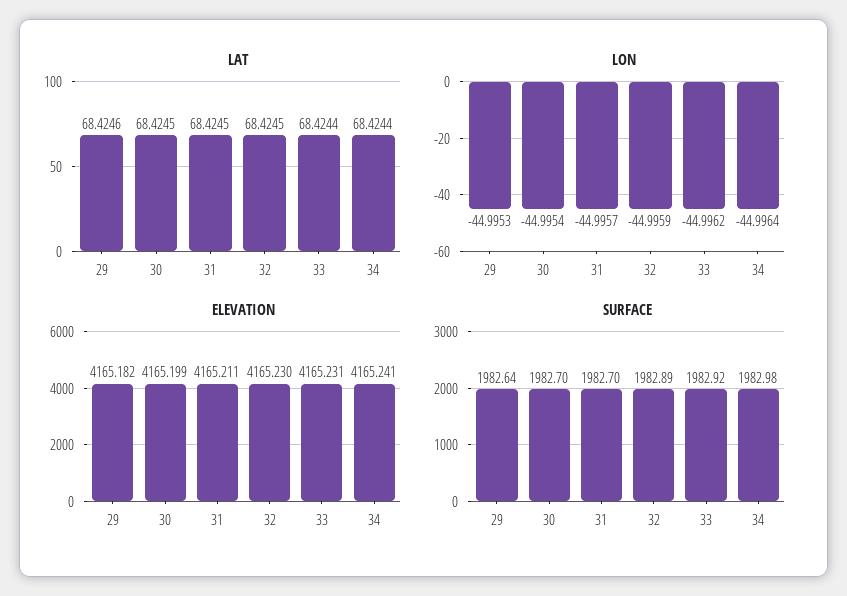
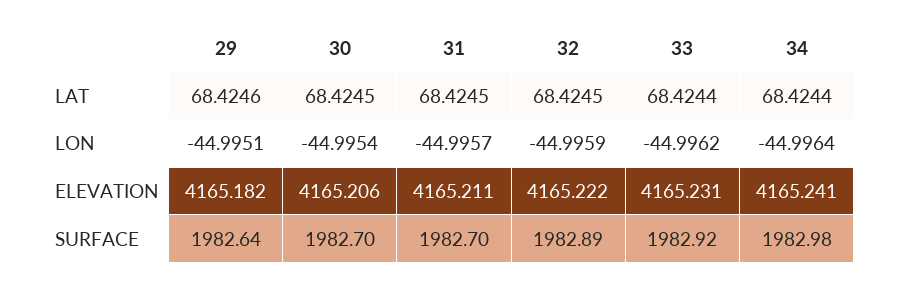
LON, 29: -44.9953 -> -44.9951
ELEVATION, 30: 4165.199 -> 4165.206
ELEVATION, 32: 4165.23 -> 4165.222

